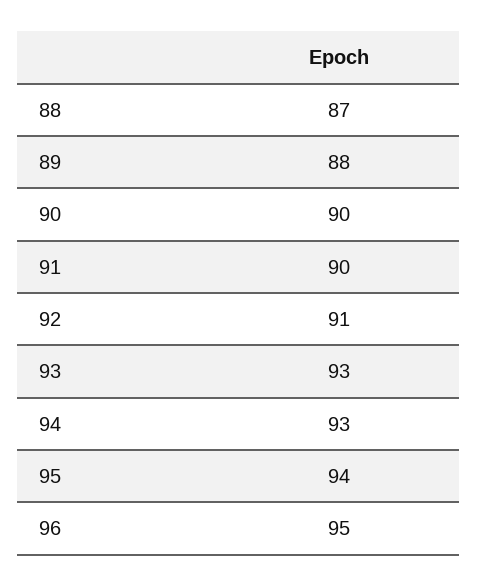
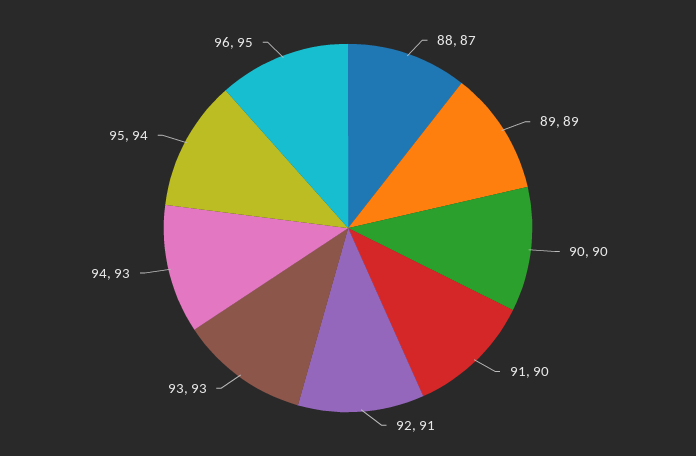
89: 88 -> 89

